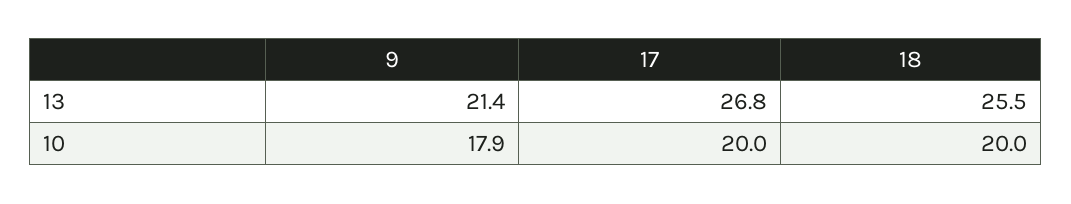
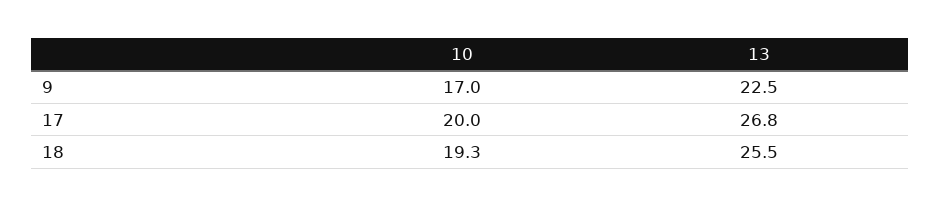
9, 13: 21.4 -> 22.5
9, 10: 17.9 -> 17
18, 10: 20 -> 19.3

